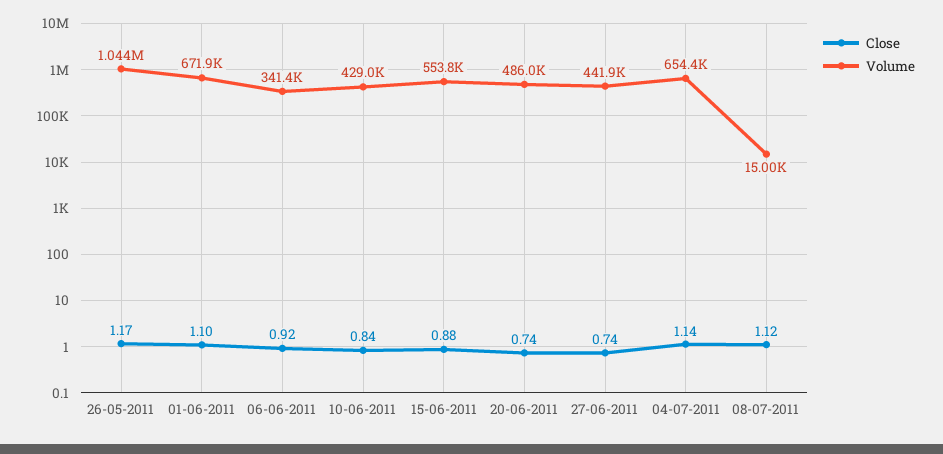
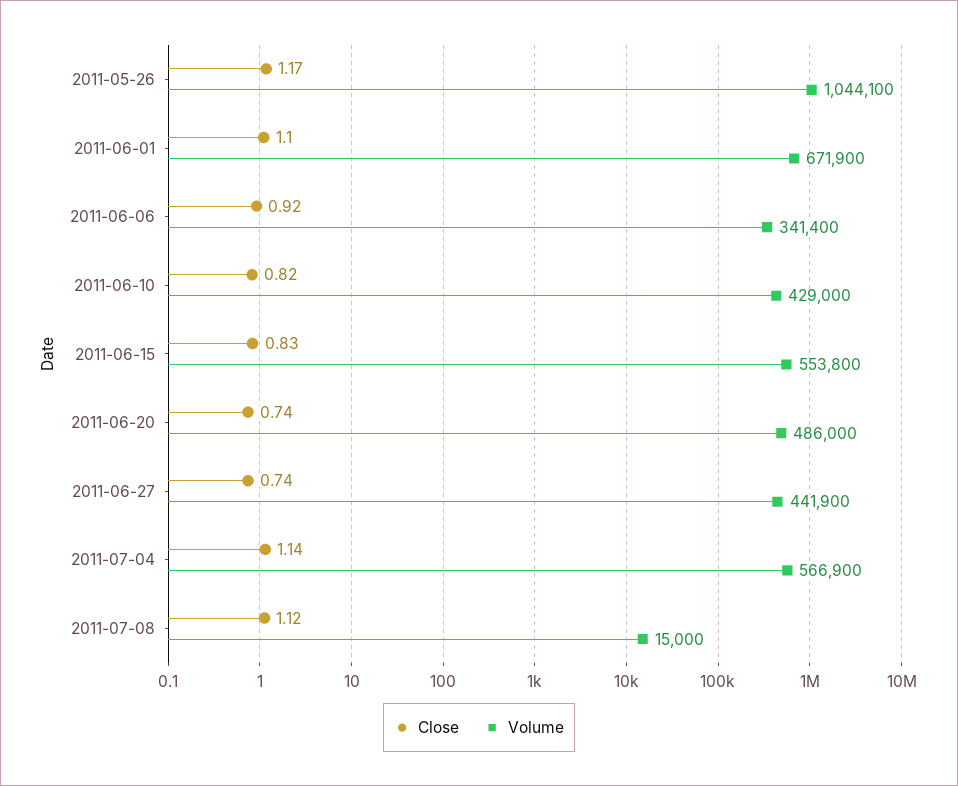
Close, 10-06-2011: 0.84 -> 0.82
Close, 15-06-2011: 0.88 -> 0.83
Volume, 04-07-2011: 654400 -> 566900

